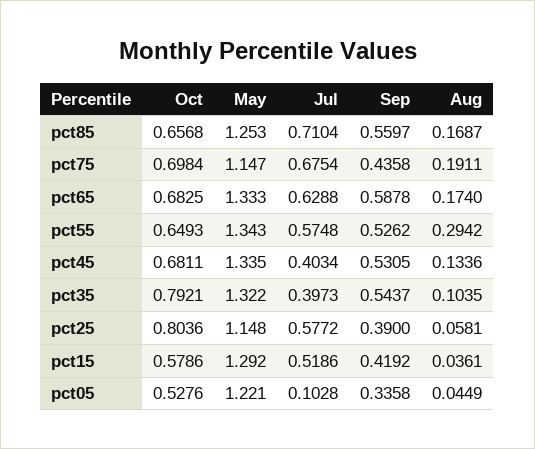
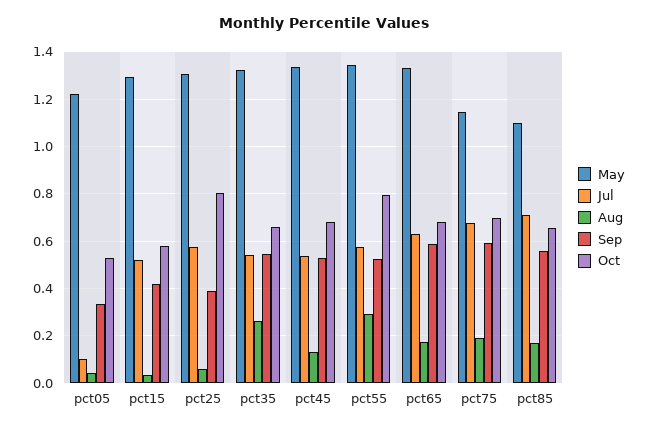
May, pct85: 1.253 -> 1.1
Sep, pct75: 0.4358 -> 0.6
Oct, pct55: 0.6493 -> 0.8
Jul, pct45: 0.4034 -> 0.55
Oct, pct35: 0.7921 -> 0.65
Jul, pct35: 0.3973 -> 0.55
Aug, pct35: 0.1035 -> 0.25
May, pct25: 1.148 -> 1.3

